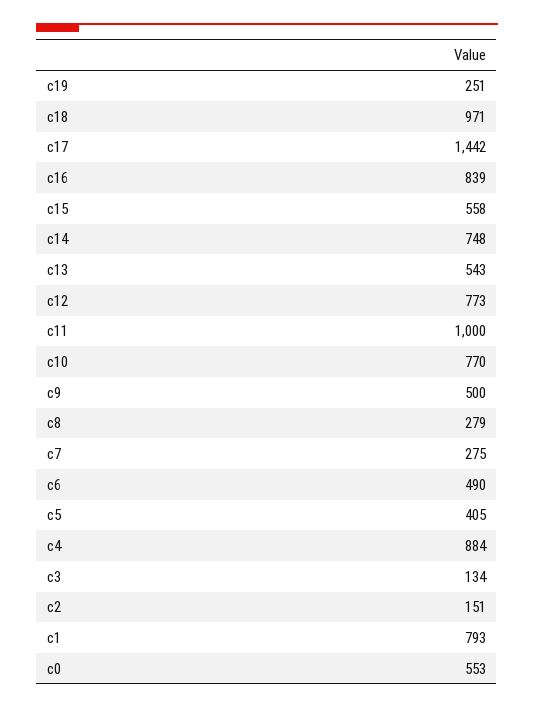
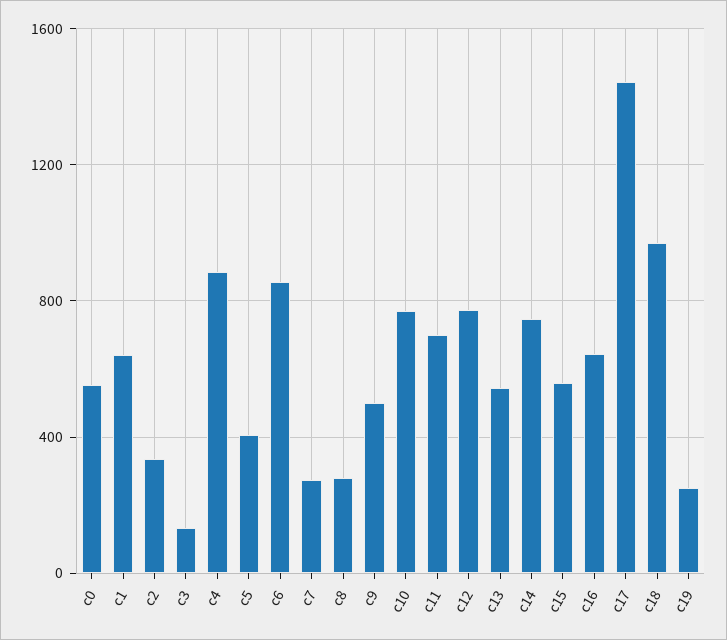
c16: 839 -> 650
c11: 1000 -> 700
c6: 490 -> 850
c2: 151 -> 350
c1: 793 -> 650

